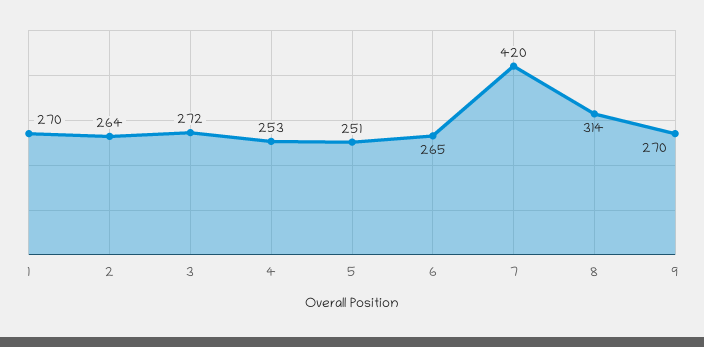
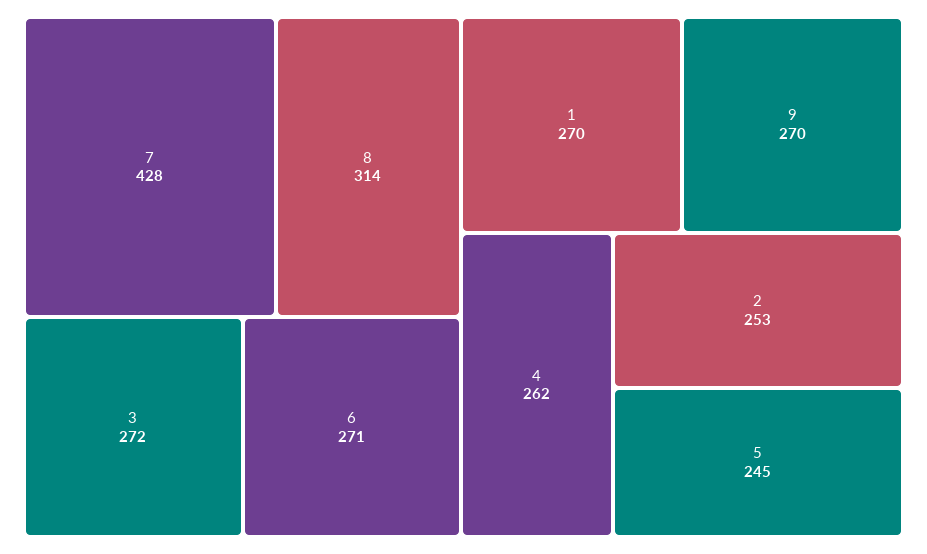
2: 264 -> 253
4: 253 -> 262
5: 251 -> 245
6: 265 -> 271
7: 420 -> 428

